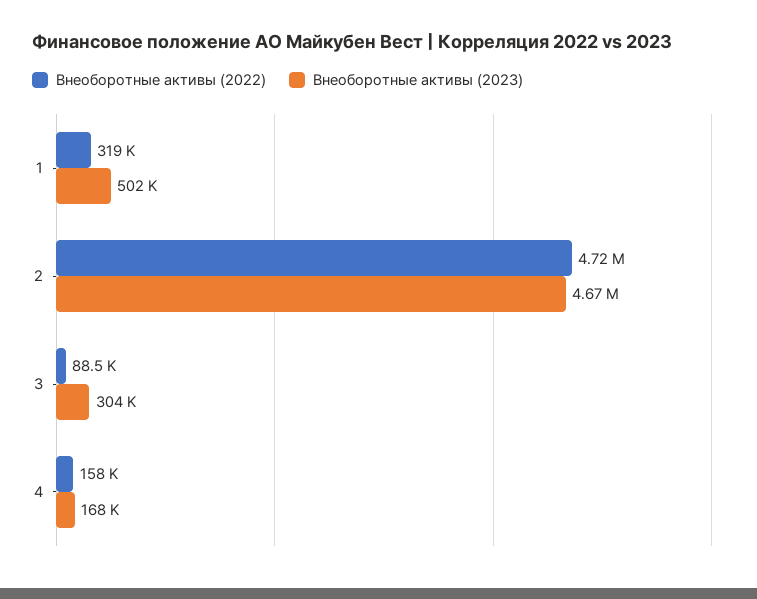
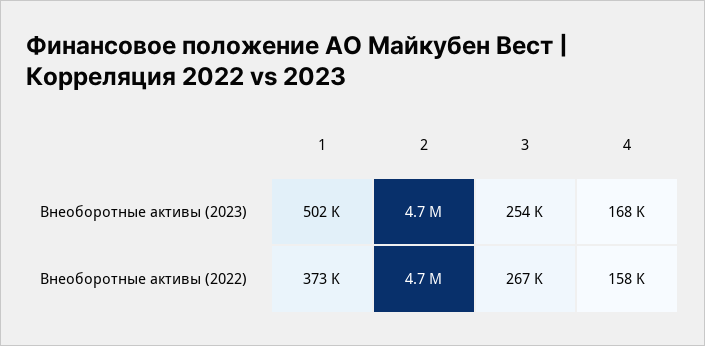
Внеоборотные активы (2022), 1: 319000 -> 373000
Внеоборотные активы (2022), 3: 88500 -> 267000
Внеоборотные активы (2023), 3: 304000 -> 254000

